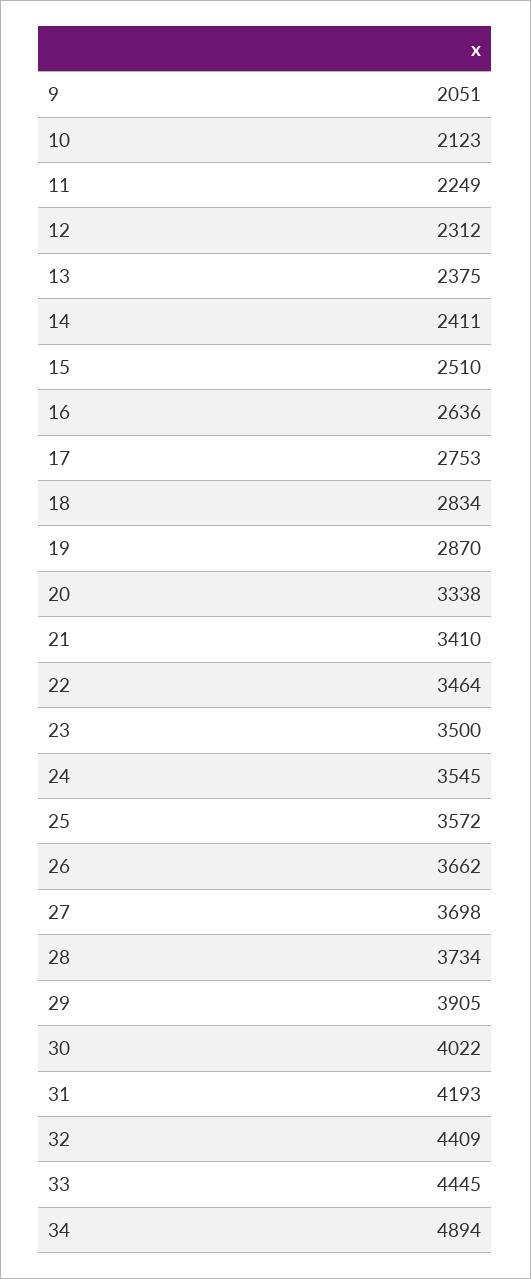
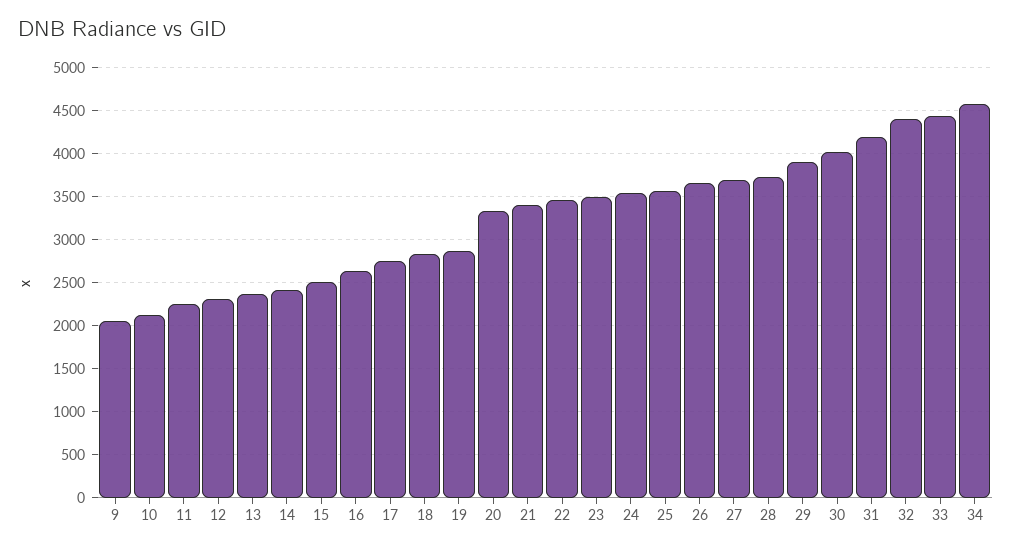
34: 4894 -> 4600

